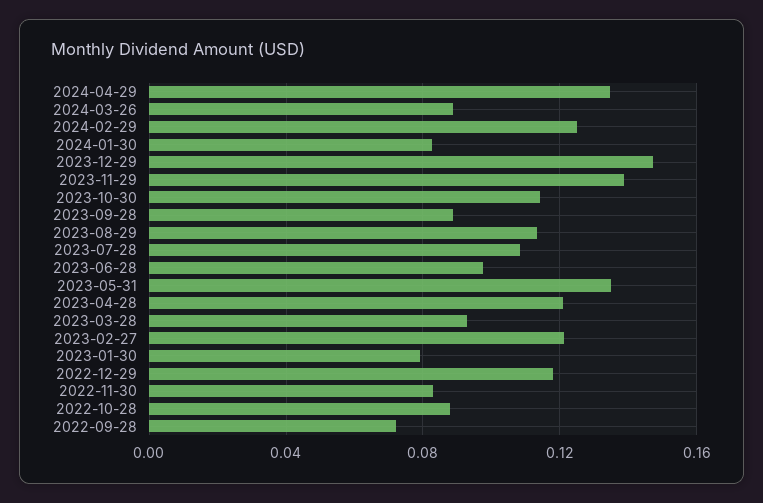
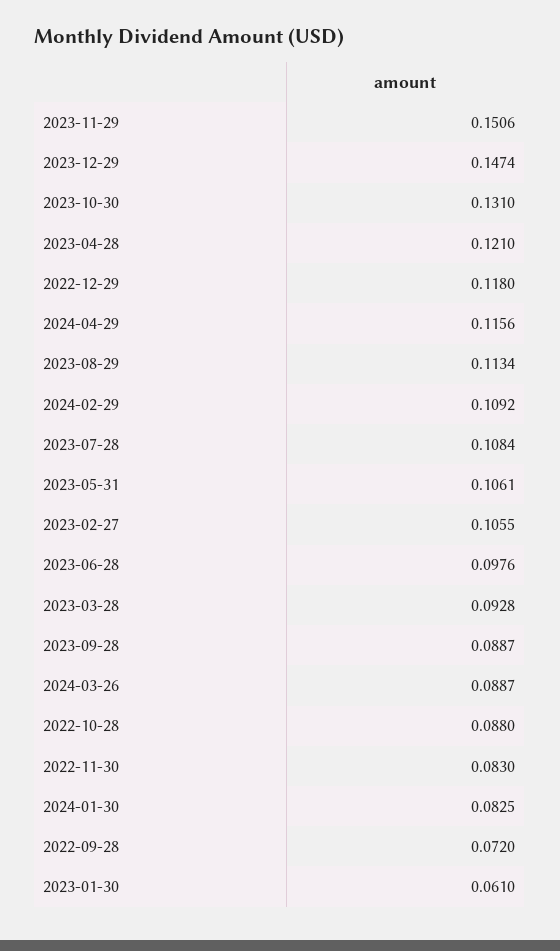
2024-04-29: 0.135 -> 0.1156
2024-02-29: 0.125 -> 0.1092
2023-11-29: 0.14 -> 0.1506
2023-10-30: 0.115 -> 0.131
2023-05-31: 0.135 -> 0.1061
2023-02-27: 0.12 -> 0.1055
2023-01-30: 0.08 -> 0.061

